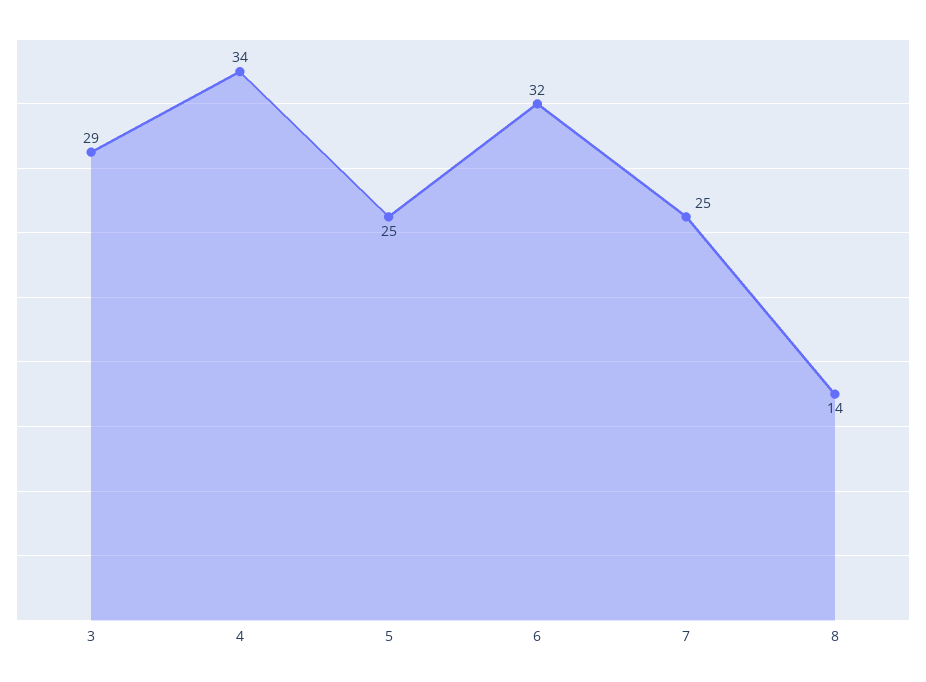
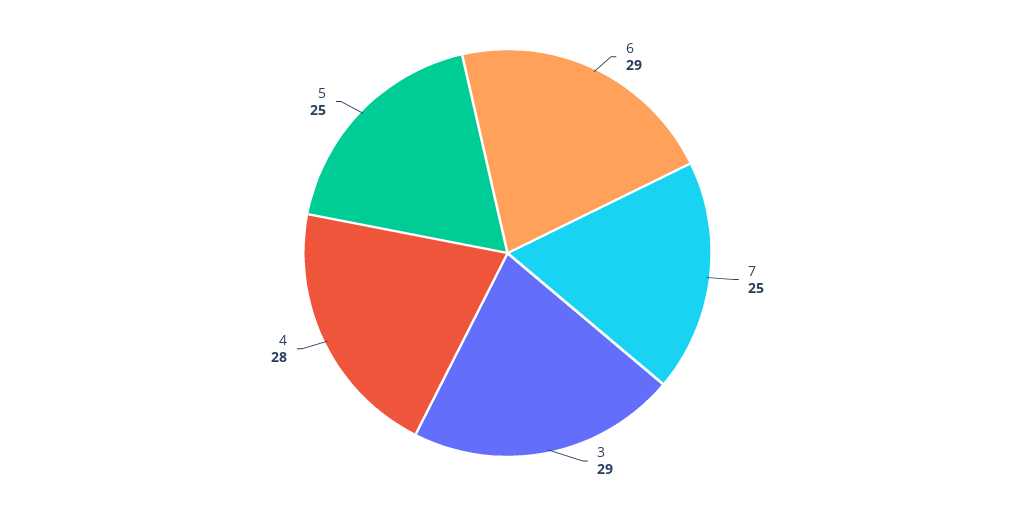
4: 34 -> 28
6: 32 -> 29
8: 14 -> none

